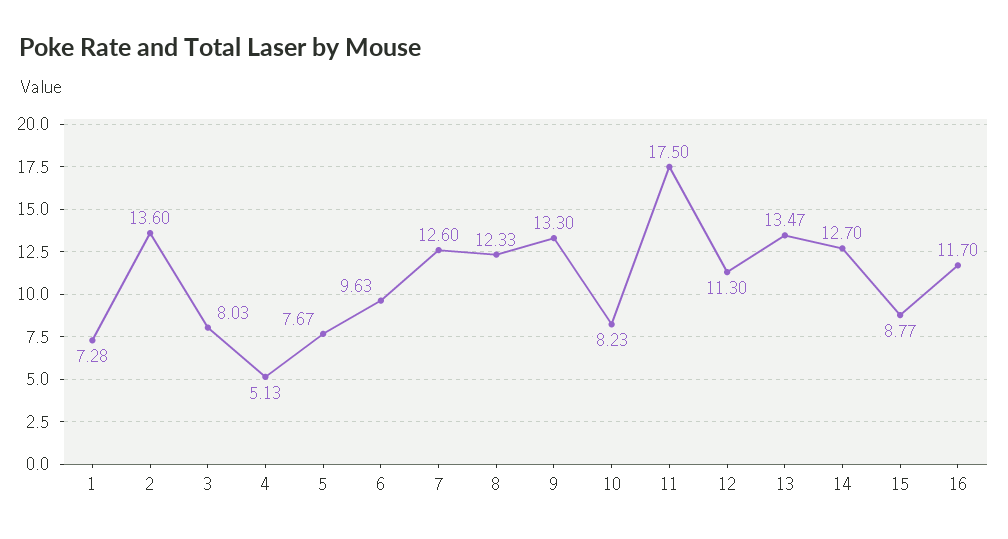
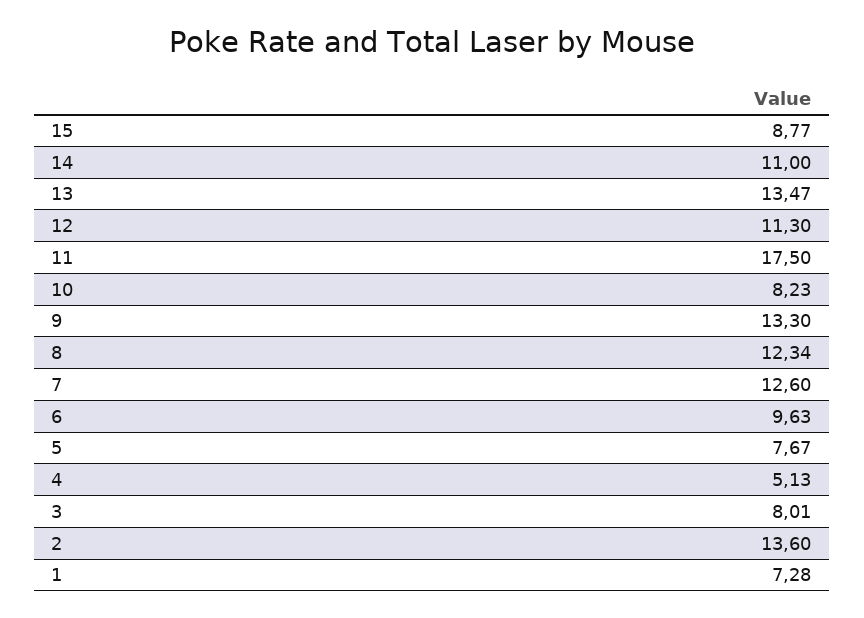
3: 8.03 -> 8.01
8: 12.33 -> 12.34
14: 12.7 -> 11
16: 11.7 -> none

